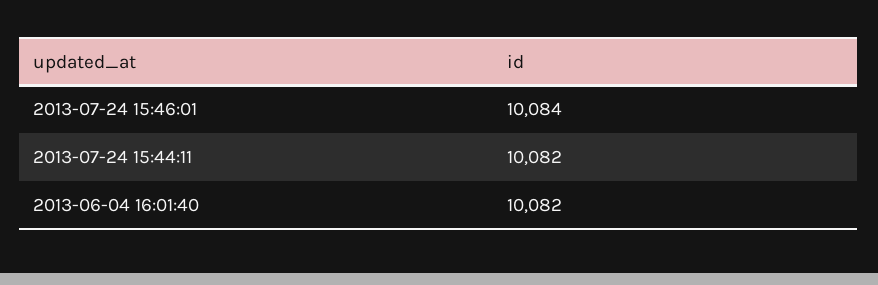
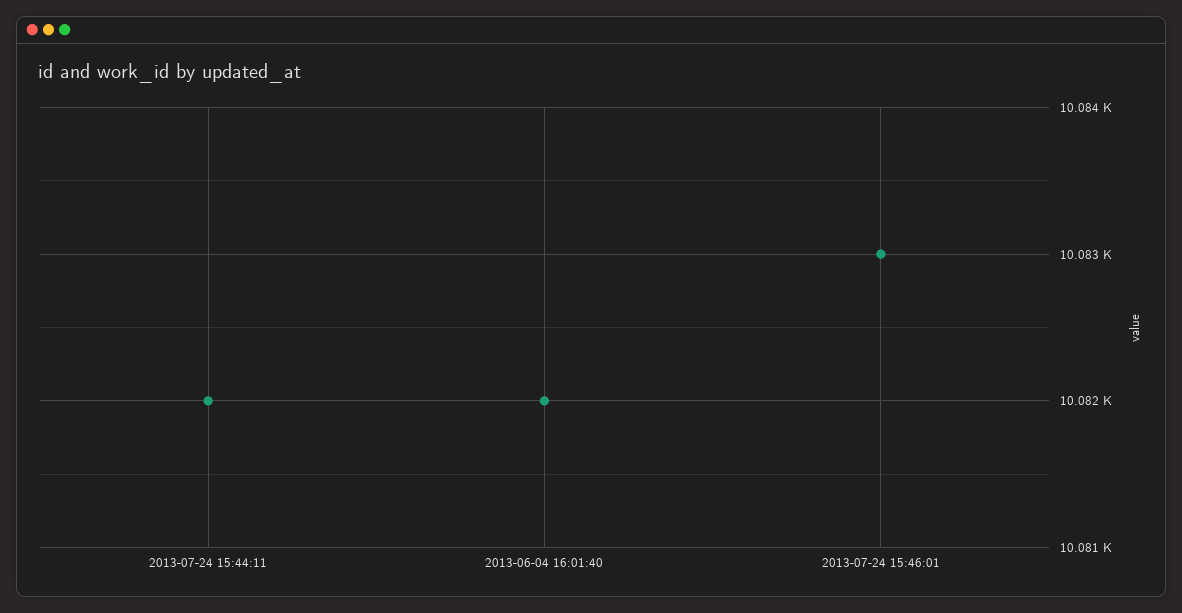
2013-07-24 15:46:01: 10084 -> 10083

